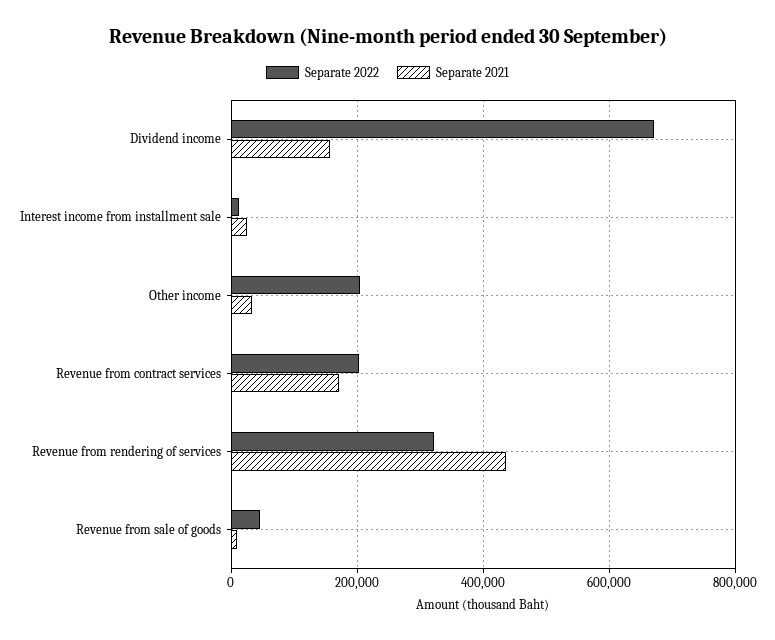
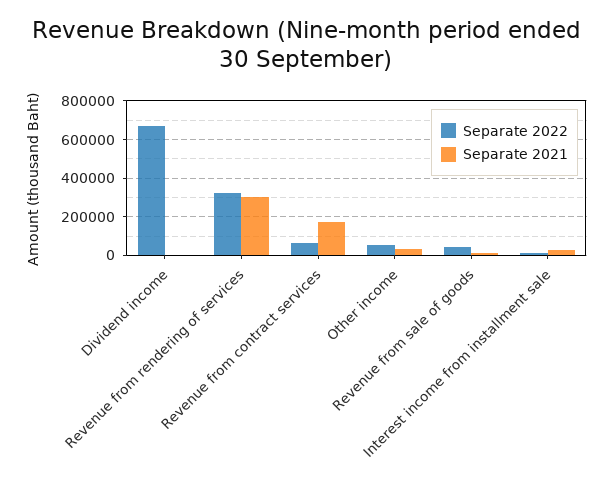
Separate 2021, Dividend income: 160000 -> 0
Separate 2022, Other income: 200000 -> 50000
Separate 2022, Revenue from contract services: 200000 -> 50000
Separate 2021, Revenue from rendering of services: 440000 -> 300000

